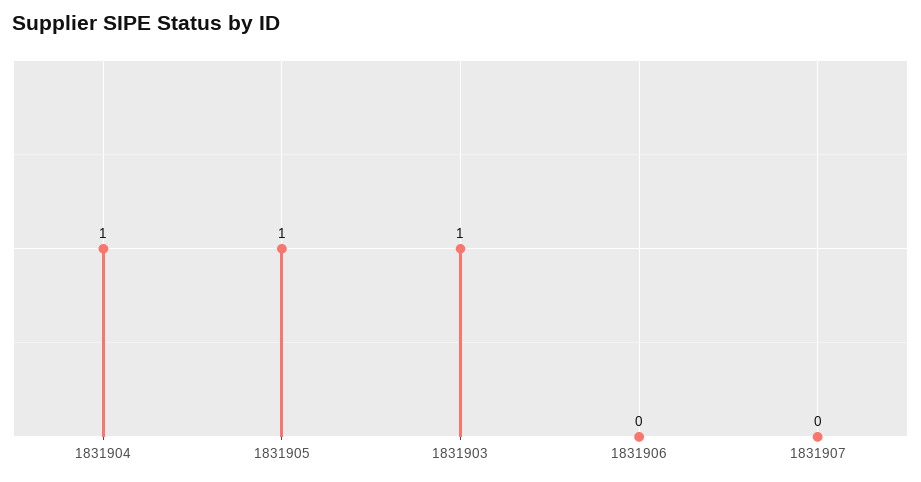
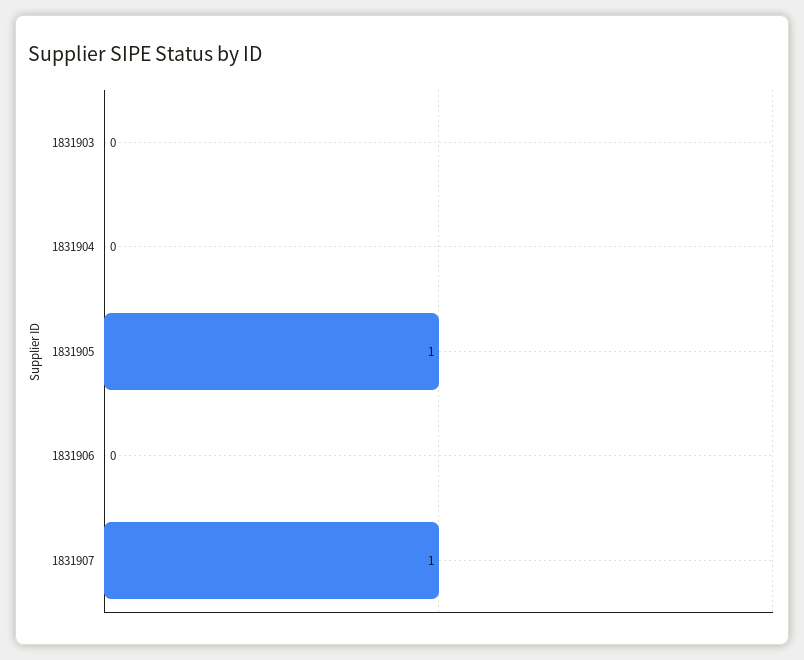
1831904: 1 -> 0
1831903: 1 -> 0
1831907: 0 -> 1

